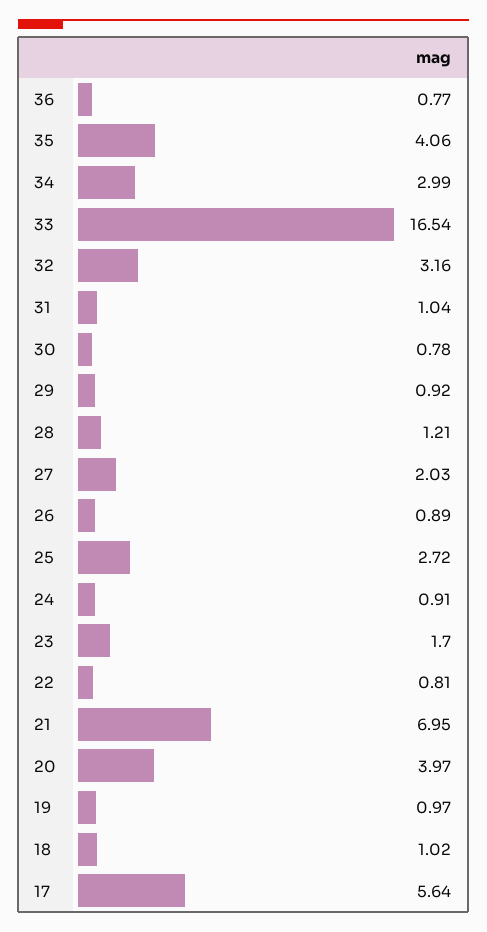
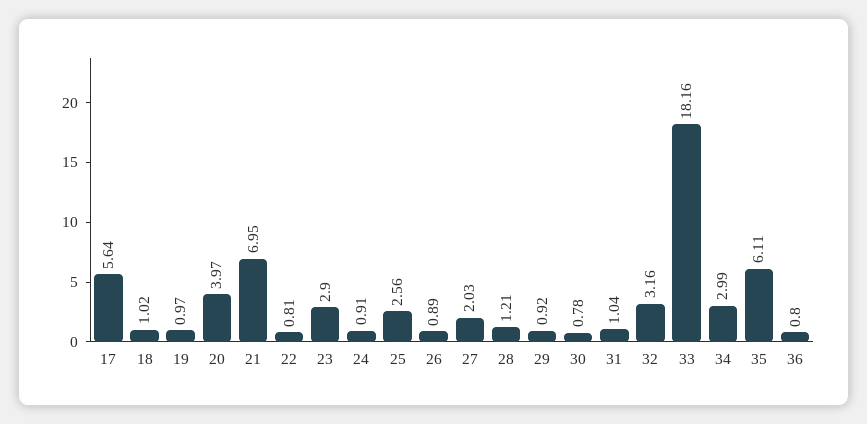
36: 0.77 -> 0.8
35: 4.06 -> 6.11
33: 16.54 -> 18.16
25: 2.72 -> 2.56
23: 1.7 -> 2.9

